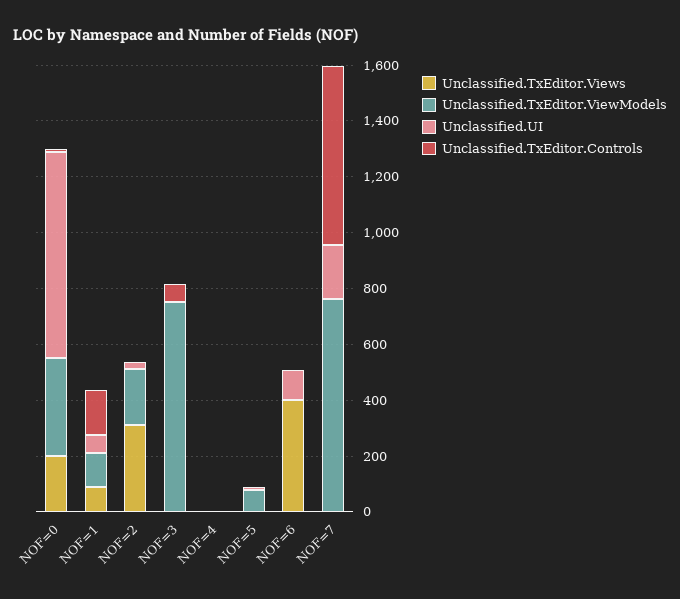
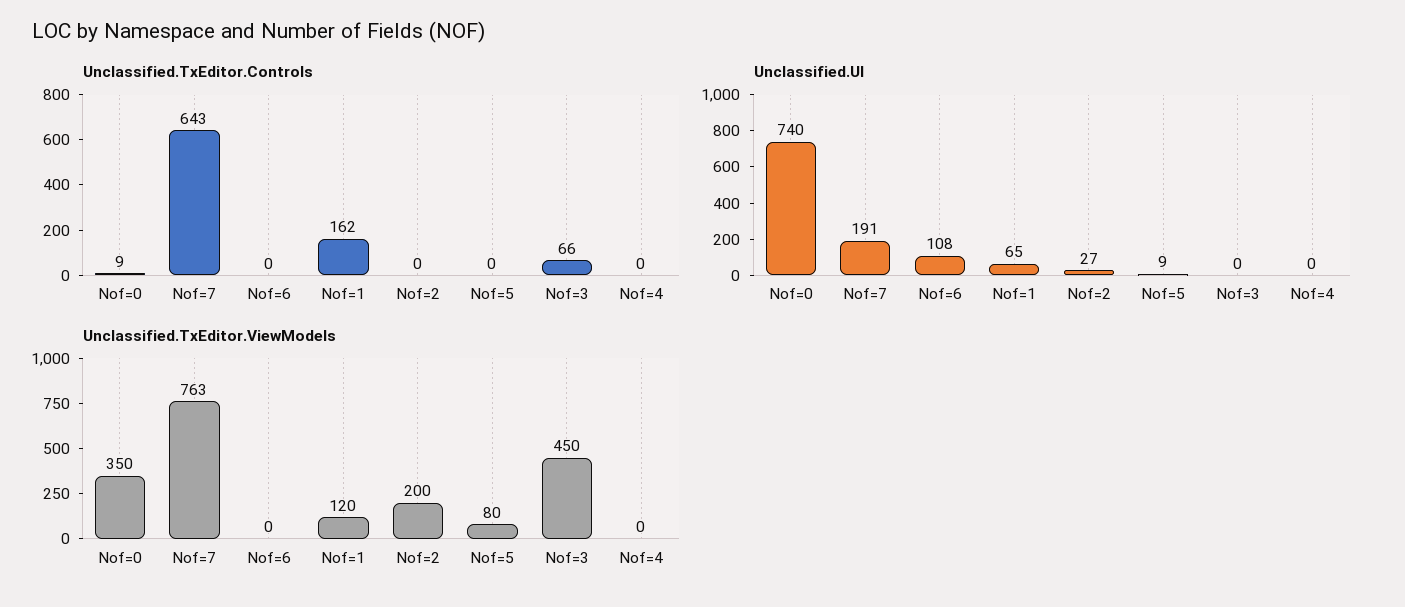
Unclassified.TxEditor.Views, NOF=0: 200 -> none
Unclassified.TxEditor.Views, NOF=1: 100 -> none
Unclassified.TxEditor.Views, NOF=2: 300 -> none
Unclassified.TxEditor.Views, NOF=3: 0 -> none
Unclassified.TxEditor.ViewModels, NOF=3: 750 -> 450
Unclassified.TxEditor.Views, NOF=4: 0 -> none
Unclassified.TxEditor.Views, NOF=5: 0 -> none
Unclassified.TxEditor.Views, NOF=6: 400 -> none
Unclassified.TxEditor.Views, NOF=7: 0 -> none

